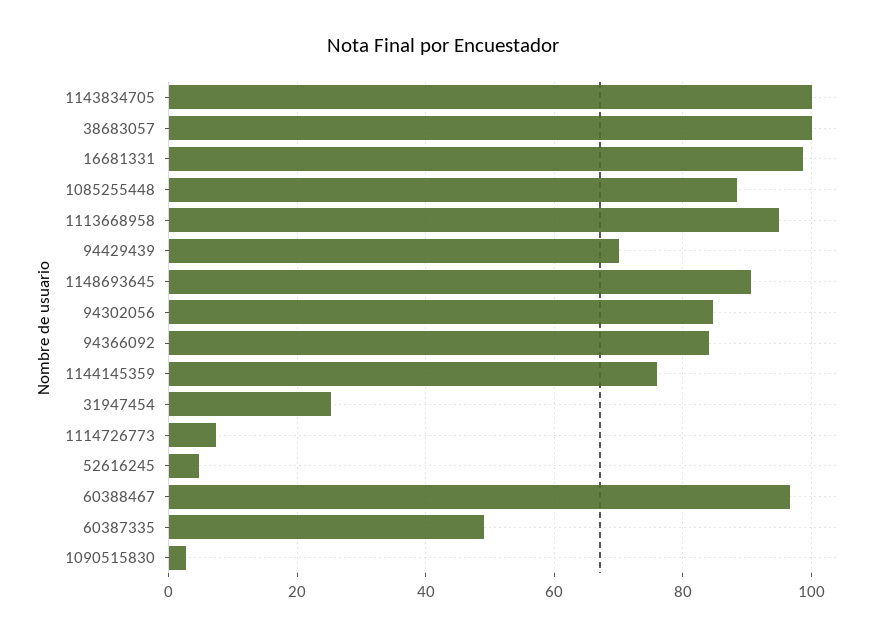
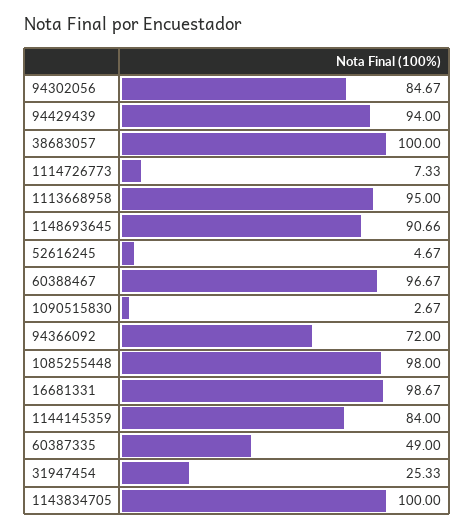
1085255448: 88 -> 98
94429439: 70 -> 94
94366092: 84 -> 72
1144145359: 76 -> 84

